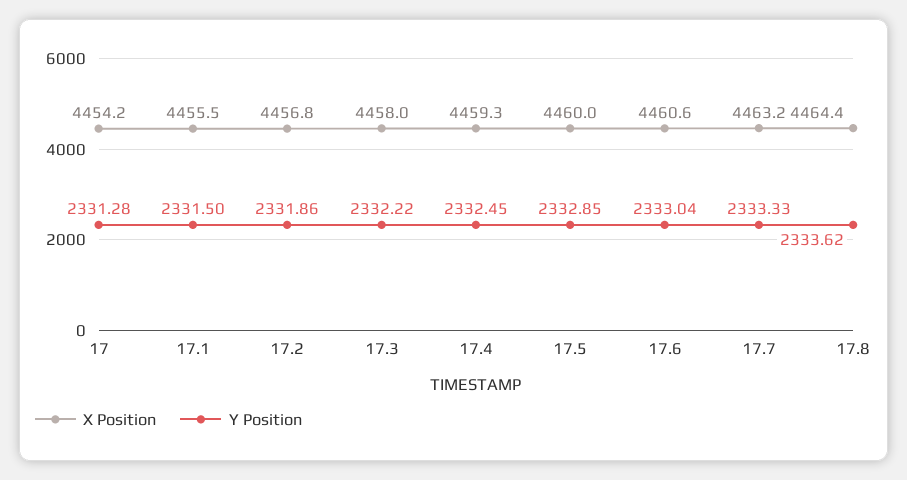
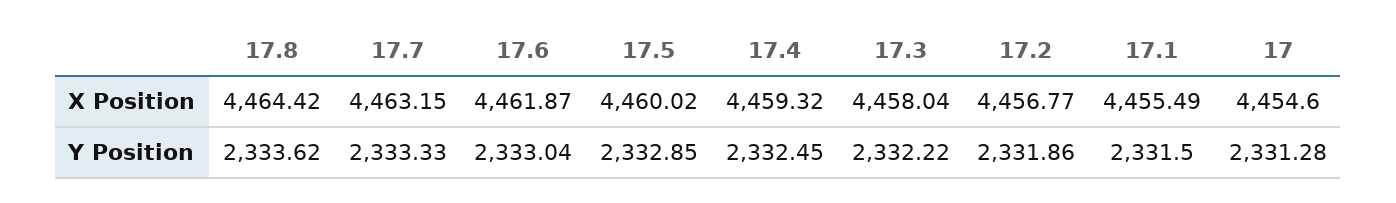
X Position, 17: 4454.2 -> 4454.6
X Position, 17.6: 4460.6 -> 4461.87

